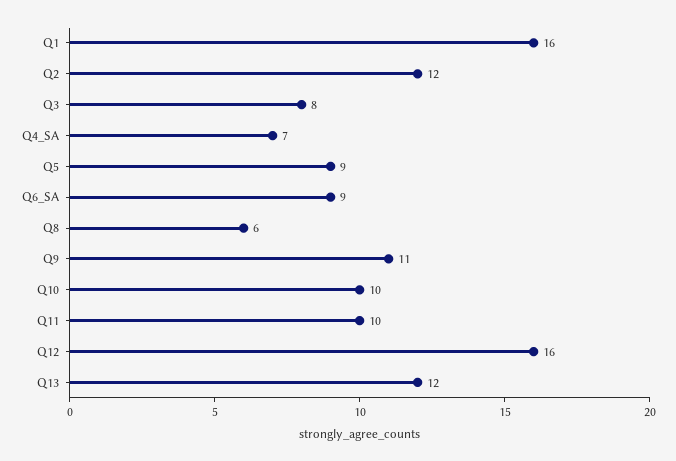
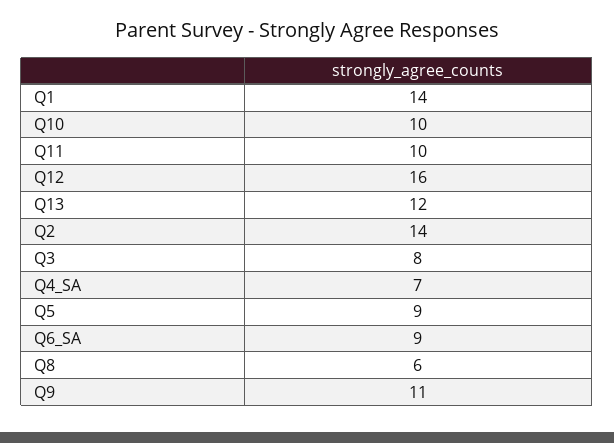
Q1: 16 -> 14
Q2: 12 -> 14

